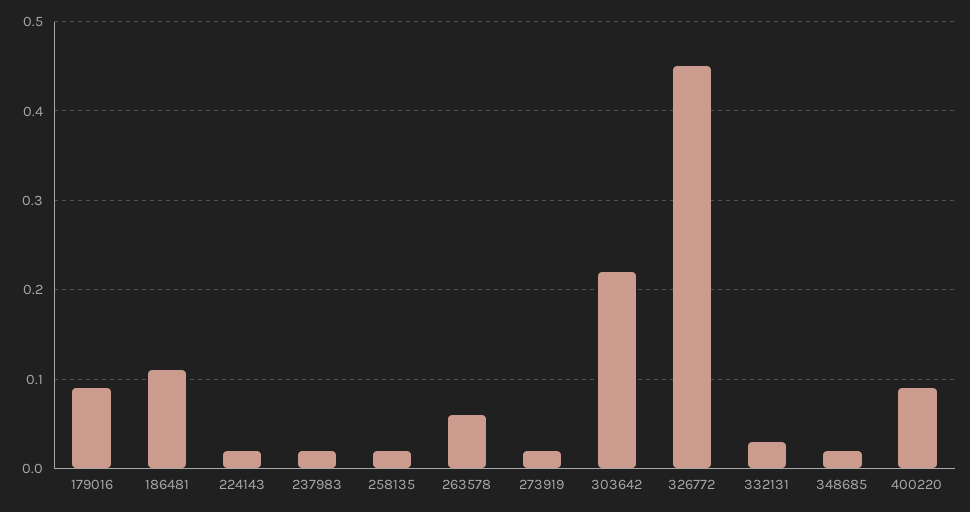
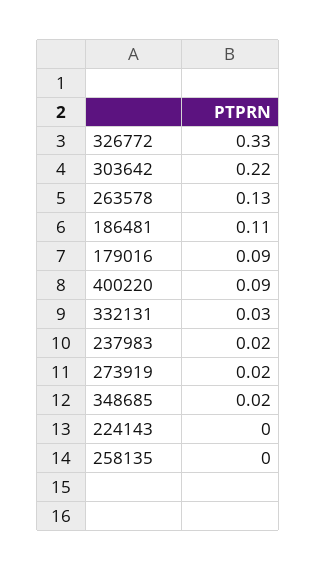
224143: 0.02 -> 0
258135: 0.02 -> 0
263578: 0.06 -> 0.13
326772: 0.45 -> 0.33

